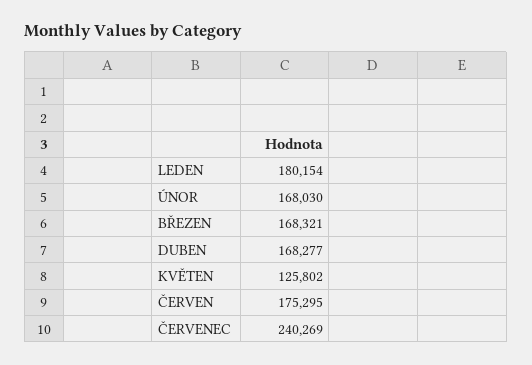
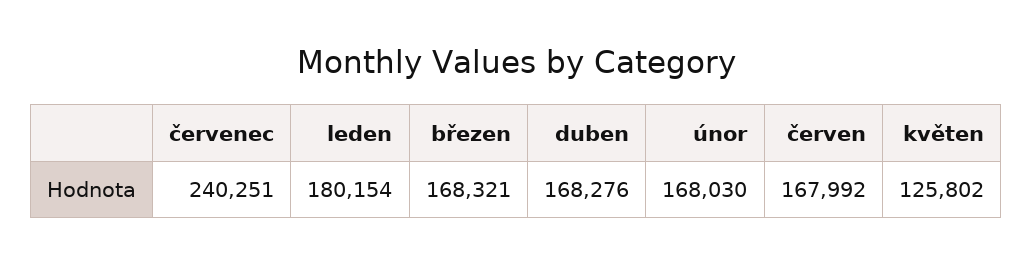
DUBEN: 168277 -> 168276
ČERVEN: 175295 -> 167992
ČERVENEC: 240269 -> 240251

